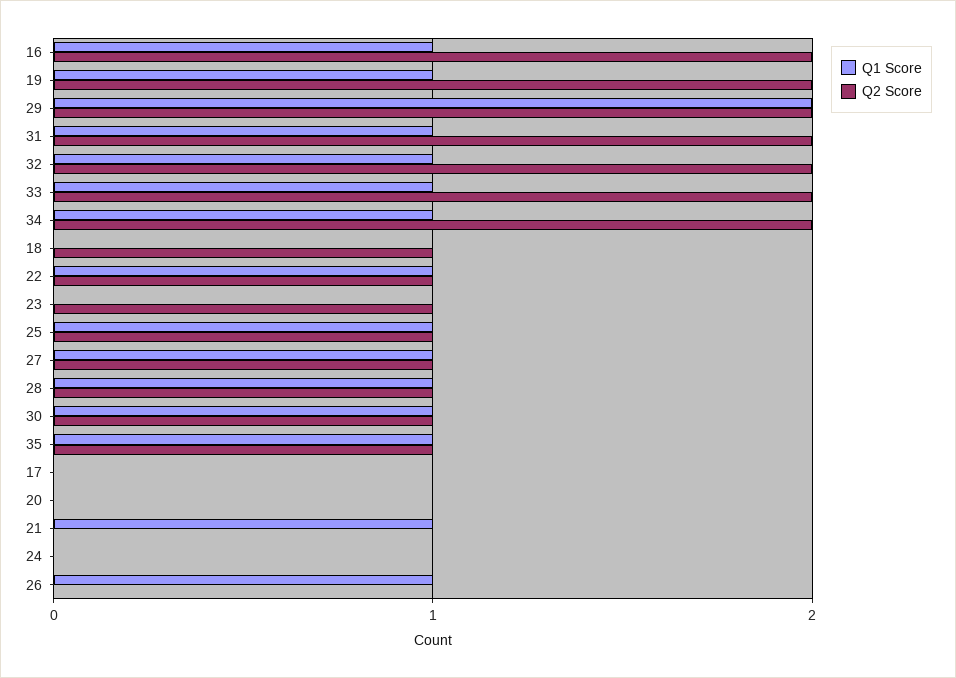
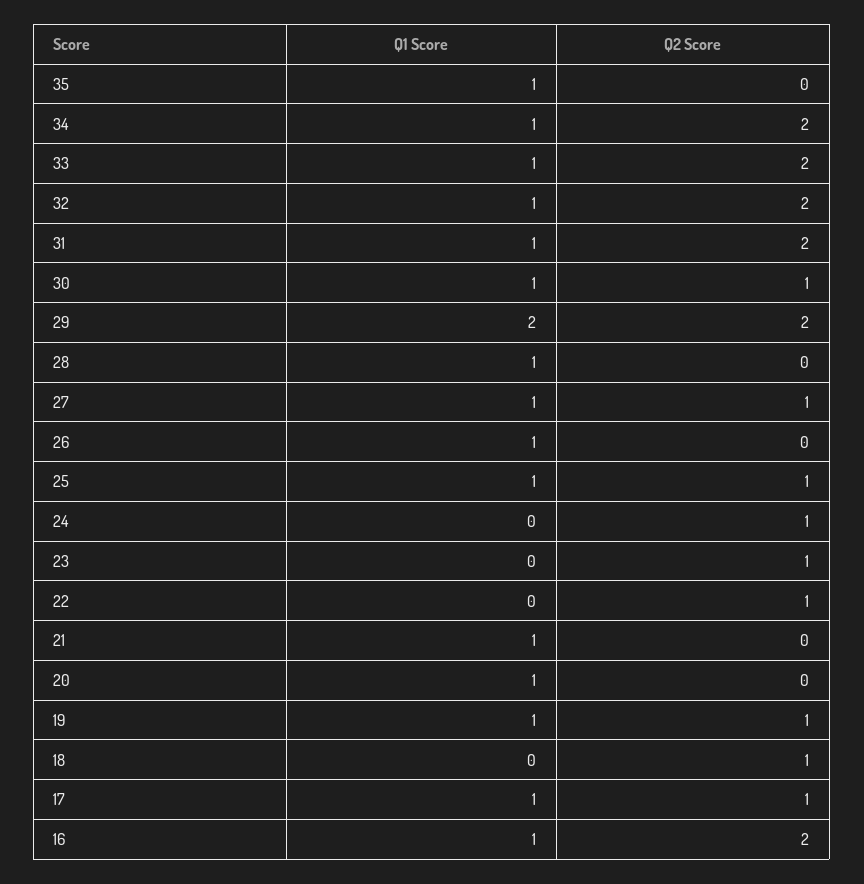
Q2 Score, 19: 2 -> 1
Q1 Score, 22: 1 -> 0
Q2 Score, 28: 1 -> 0
Q2 Score, 35: 1 -> 0
Q1 Score, 17: 0 -> 1
Q2 Score, 17: 0 -> 1
Q1 Score, 20: 0 -> 1
Q2 Score, 24: 0 -> 1

